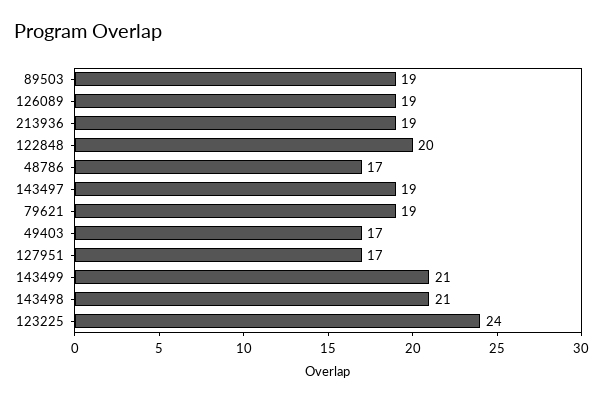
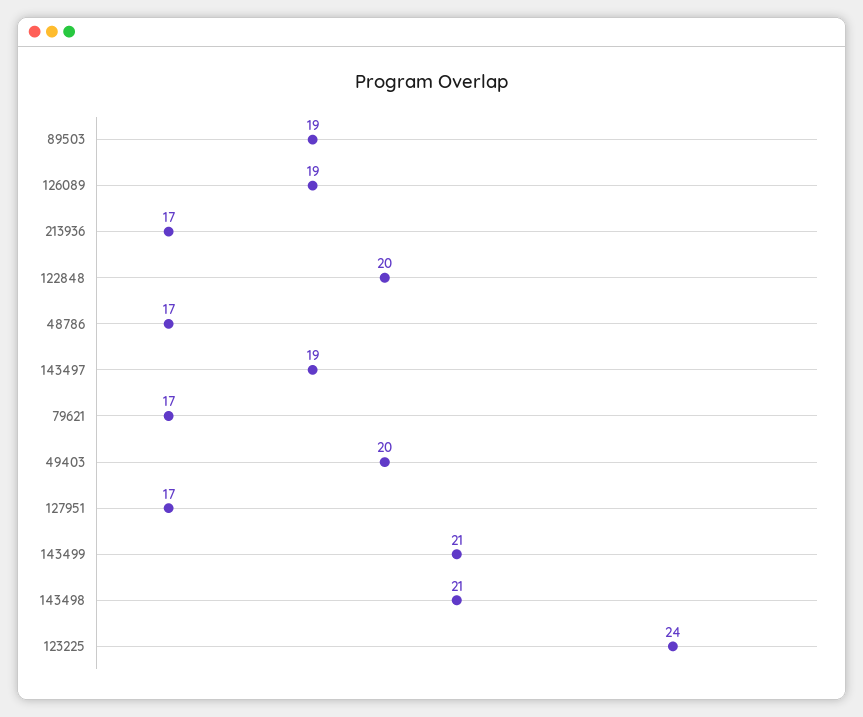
213936: 19 -> 17
79621: 19 -> 17
49403: 17 -> 20

